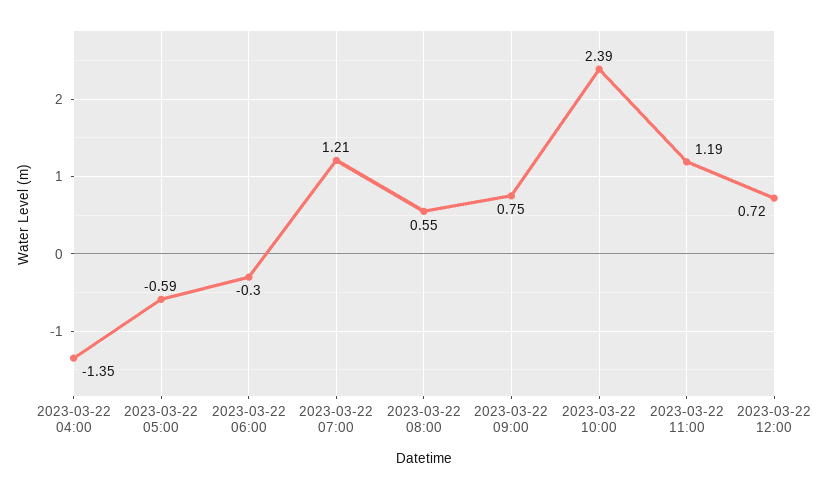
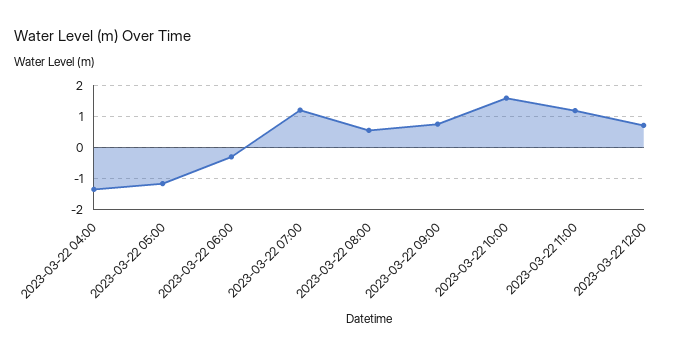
2023-03-22 05:00: -0.59 -> -1.2
2023-03-22 10:00: 2.39 -> 1.6

